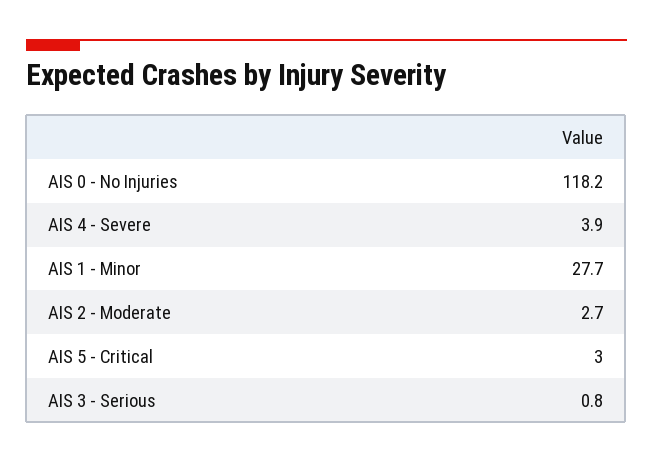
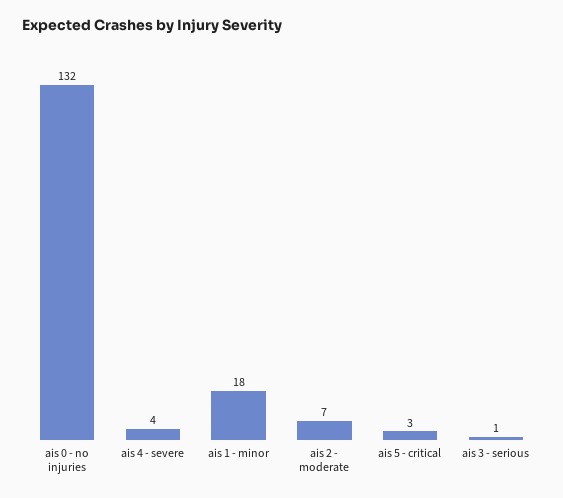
AIS 0 - No Injuries: 118.2 -> 132
AIS 1 - Minor: 27.7 -> 18
AIS 2 - Moderate: 2.7 -> 7

